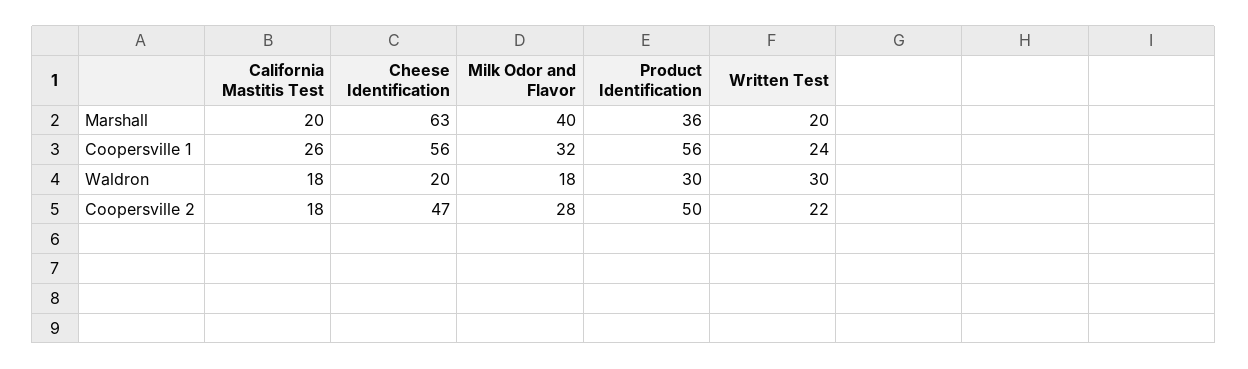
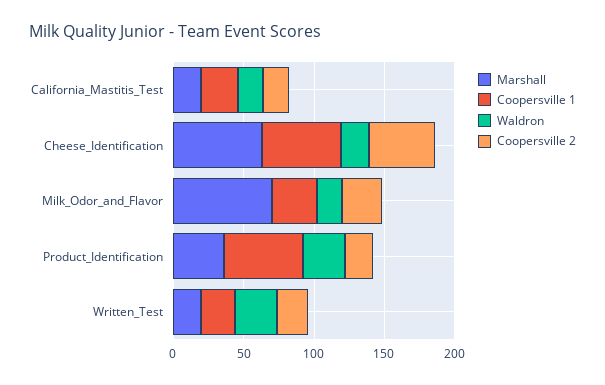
Marshall, Milk Odor and Flavor: 40 -> 70
Coopersville 2, Product Identification: 50 -> 20

